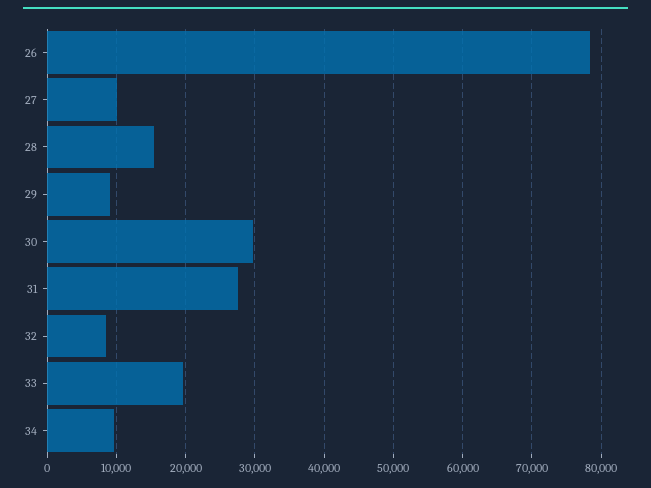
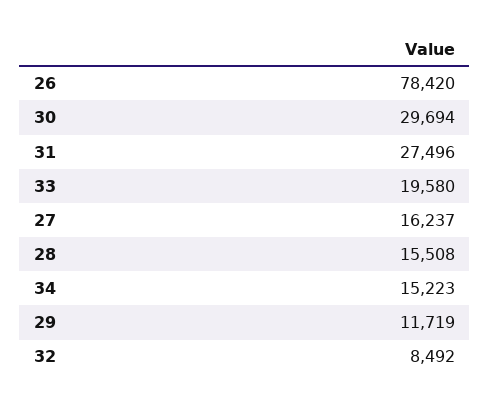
27: 10000 -> 16237
29: 9000 -> 11719
34: 10000 -> 15223

